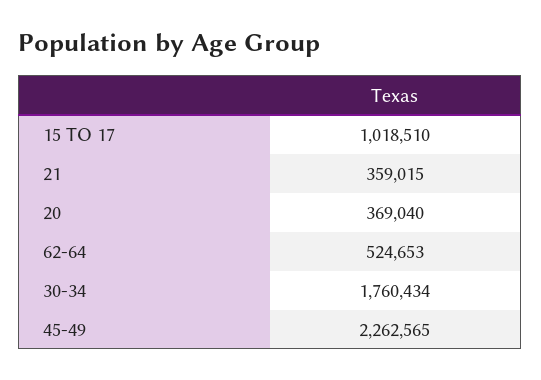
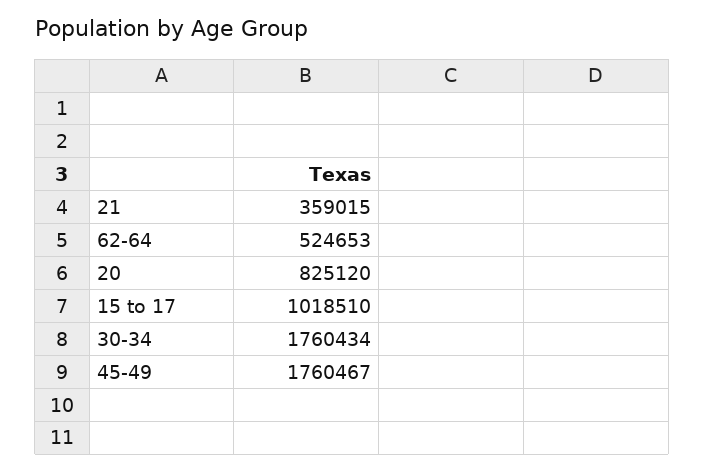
20: 369040 -> 825120
45-49: 2262565 -> 1760467

